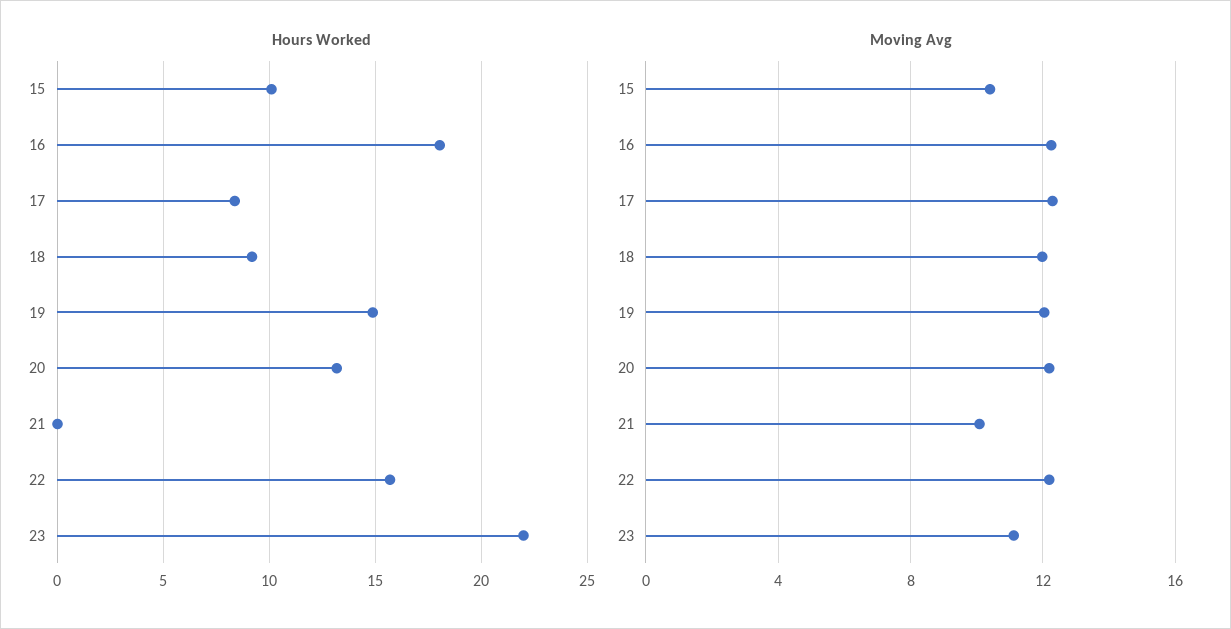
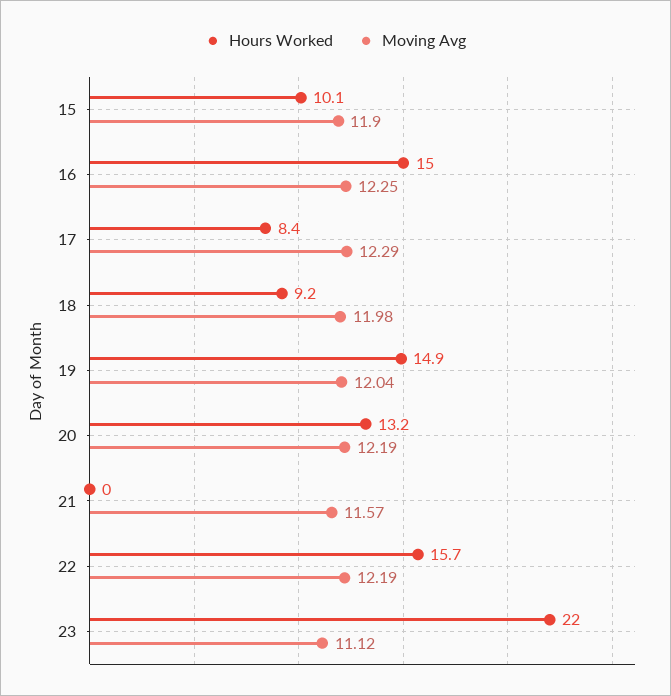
Hours Worked, 16: 18 -> 15
Moving Avg, 15: 10.5 -> 11.9
Moving Avg, 21: 10 -> 11.57

